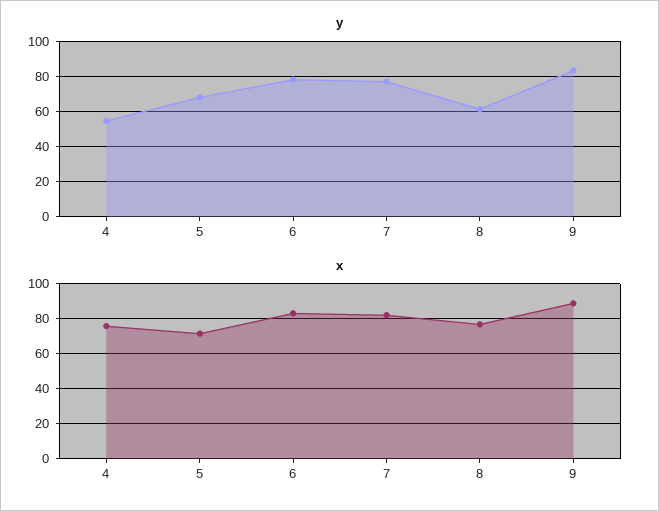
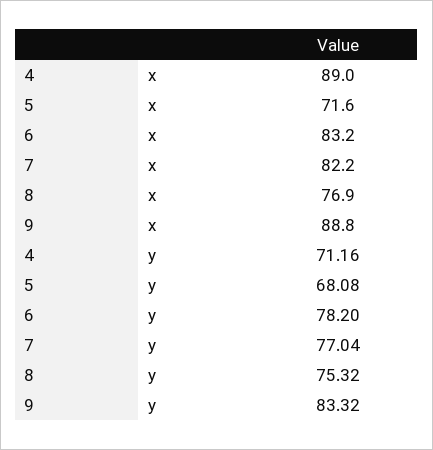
y, 4: 55 -> 71.16
y, 8: 60 -> 75.32
x, 4: 75 -> 89

